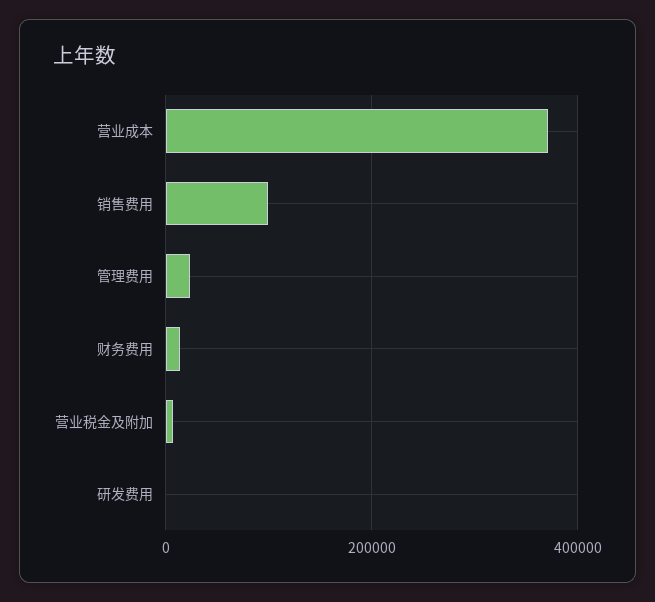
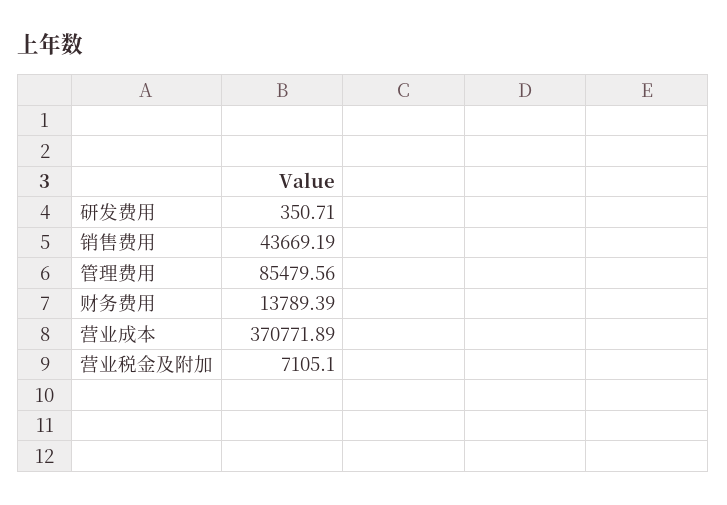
销售费用: 100000 -> 43669.19
管理费用: 20000 -> 85479.56

